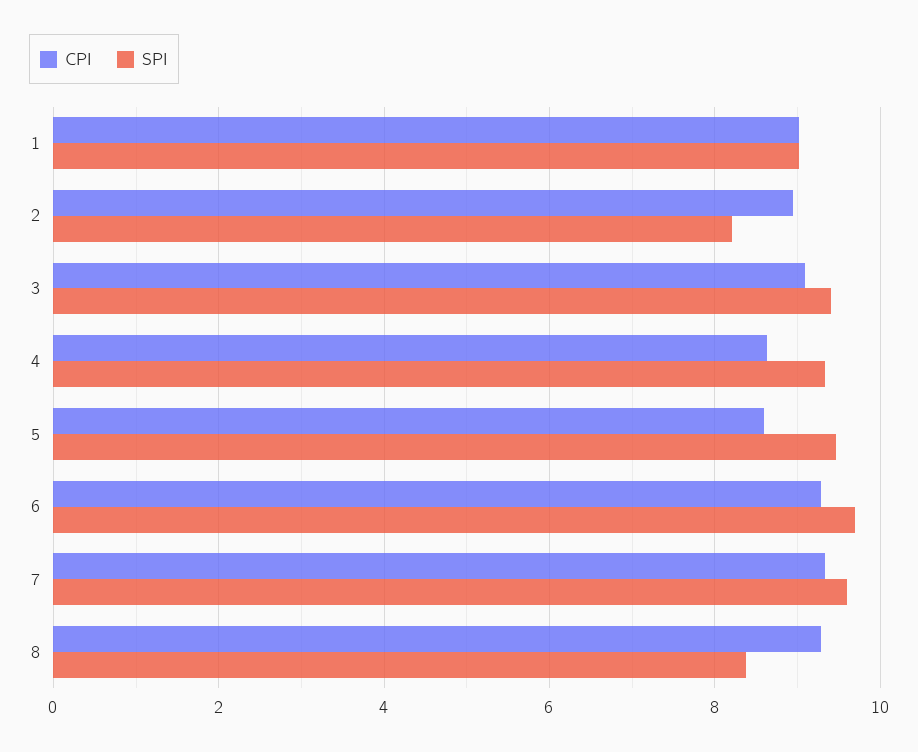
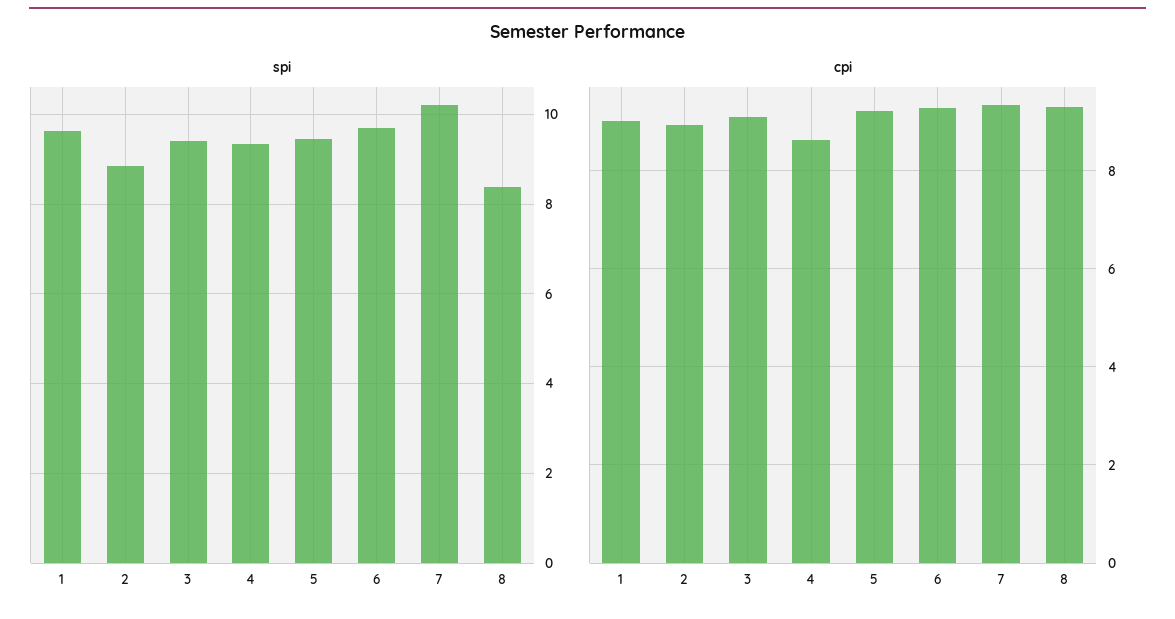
SPI, 1: 9 -> 9.6
SPI, 2: 8.2 -> 8.8
CPI, 5: 8.6 -> 9.2
SPI, 7: 9.6 -> 10.2

